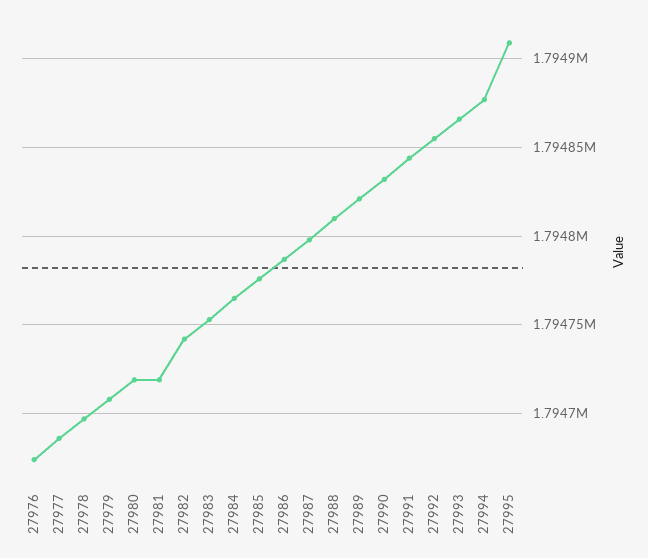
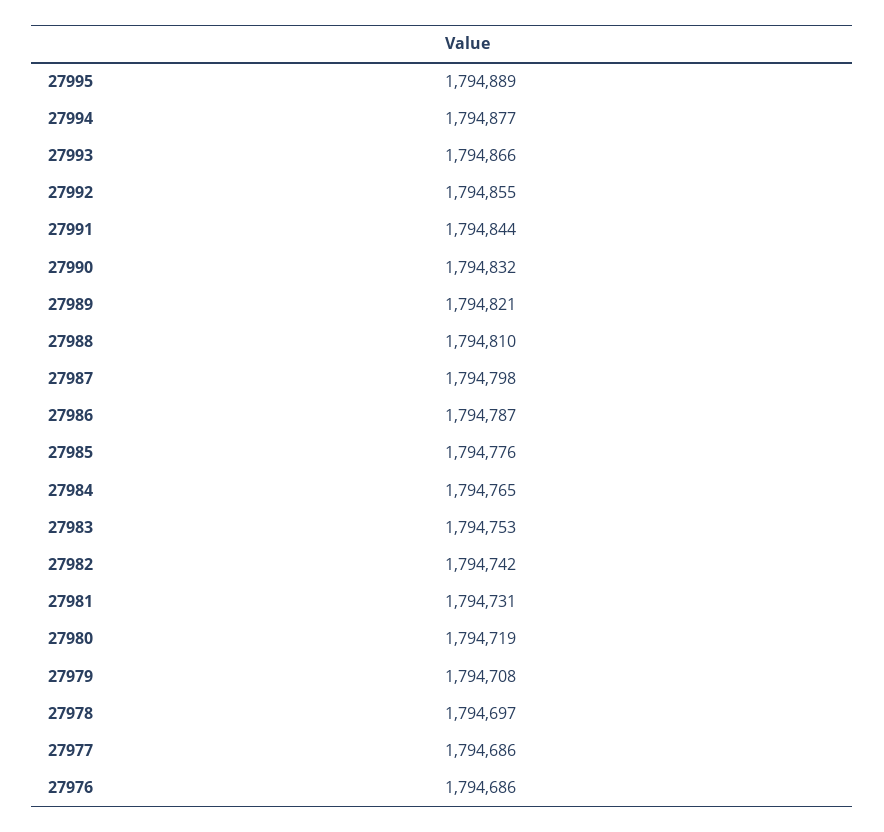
27976: 1794675 -> 1794686
27981: 1794720 -> 1794731
27995: 1794910 -> 1794889

